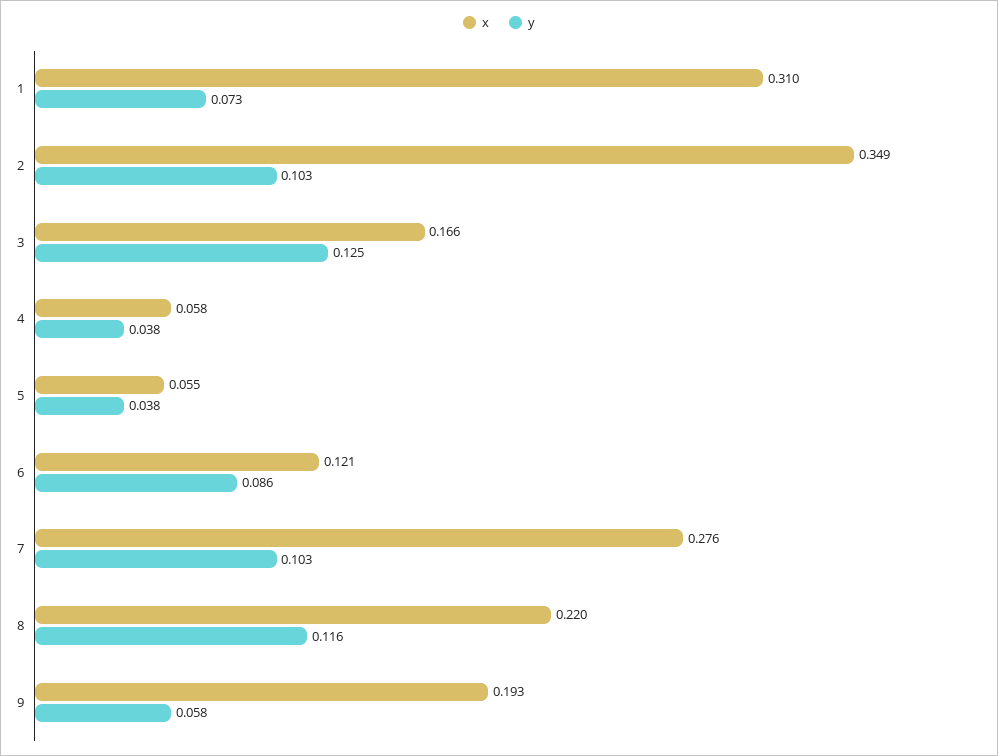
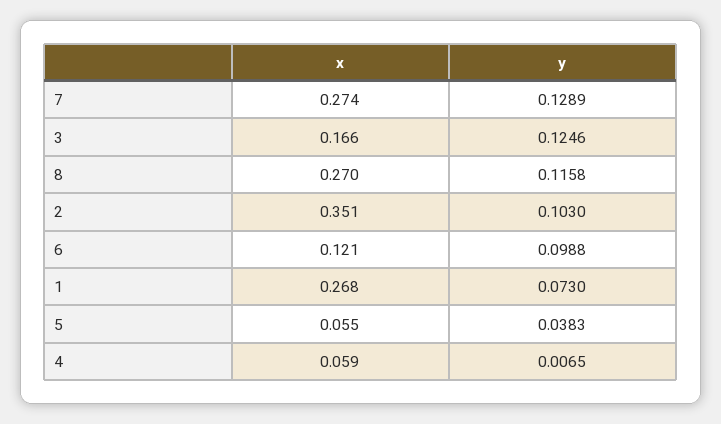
x, 1: 0.31 -> 0.268
x, 2: 0.349 -> 0.351
x, 4: 0.058 -> 0.059
y, 4: 0.038 -> 0.0065
y, 6: 0.086 -> 0.0988
x, 7: 0.276 -> 0.274
y, 7: 0.103 -> 0.1289
x, 8: 0.22 -> 0.27
x, 9: 0.193 -> none
y, 9: 0.058 -> none

